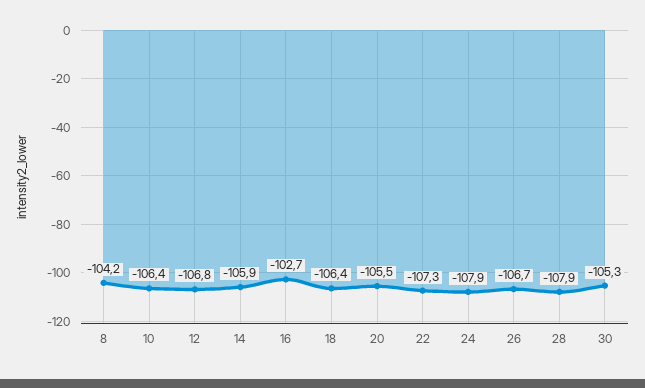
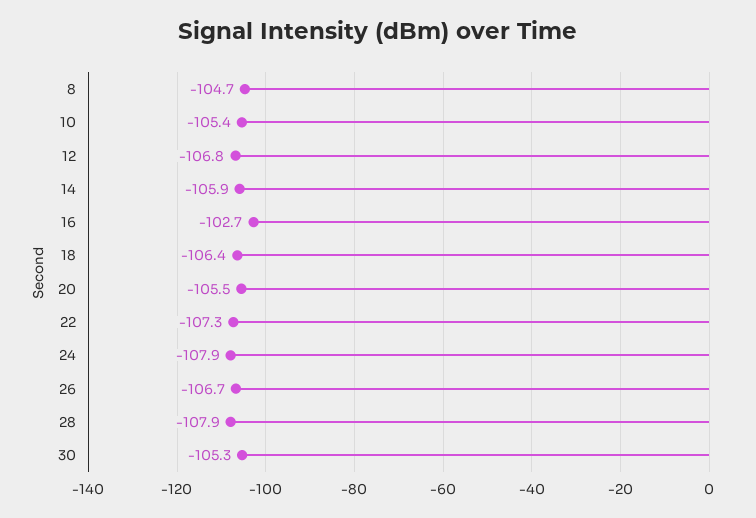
8: -104.2 -> -104.7
10: -106.4 -> -105.4

